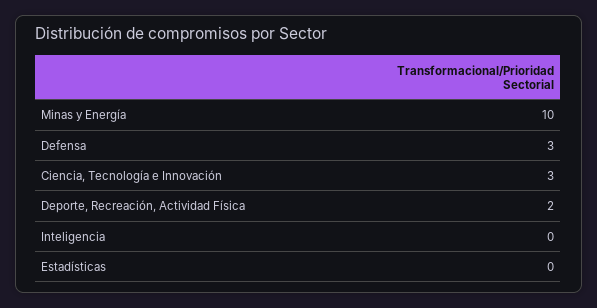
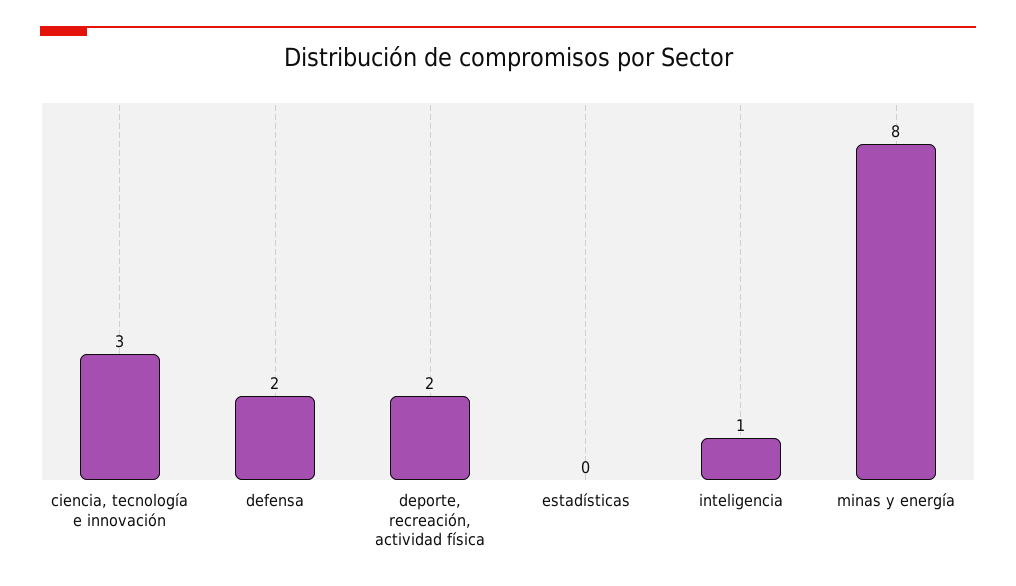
Minas y Energía: 10 -> 8
Defensa: 3 -> 2
Inteligencia: 0 -> 1

